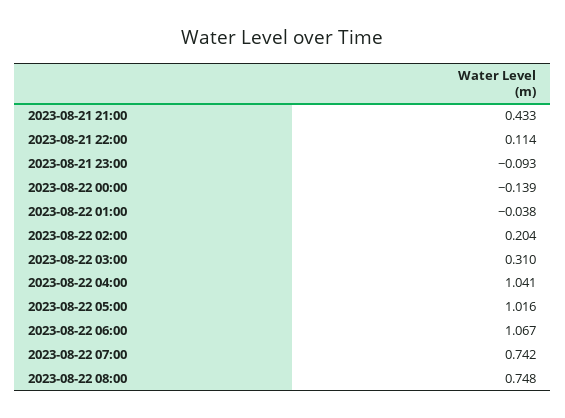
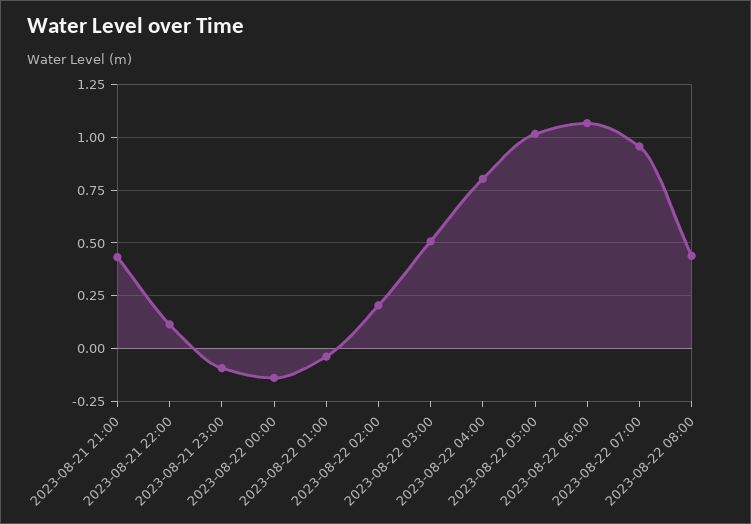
2023-08-22 03:00: 0.31 -> 0.5
2023-08-22 04:00: 1.041 -> 0.8
2023-08-22 07:00: 0.742 -> 0.95
2023-08-22 08:00: 0.748 -> 0.45

